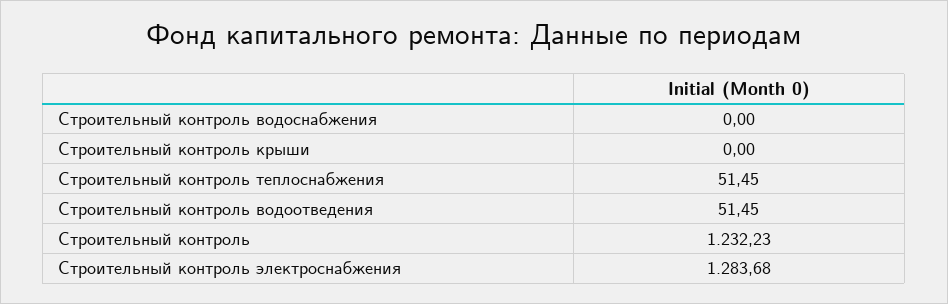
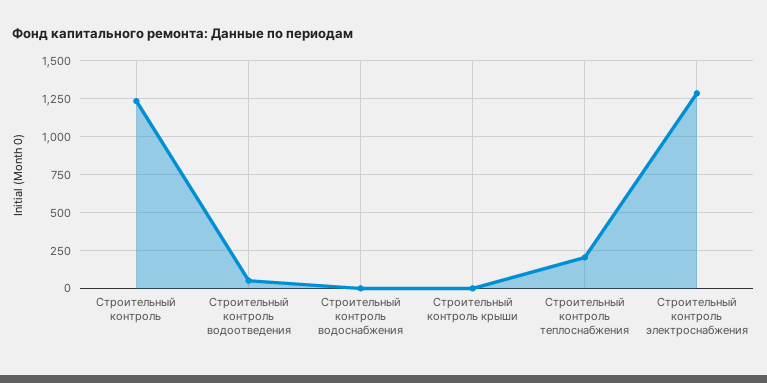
Строительный контроль теплоснабжения: 51.45 -> 200

